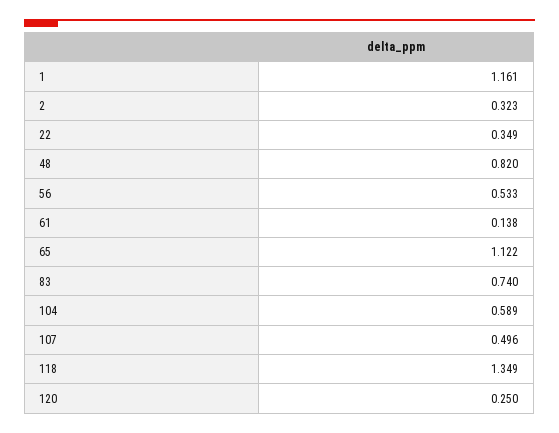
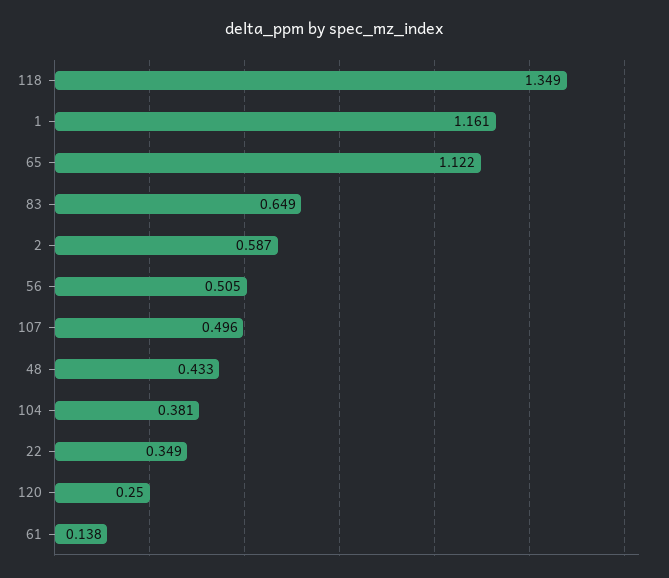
2: 0.323 -> 0.587
48: 0.82 -> 0.433
56: 0.533 -> 0.505
83: 0.74 -> 0.649
104: 0.589 -> 0.381

